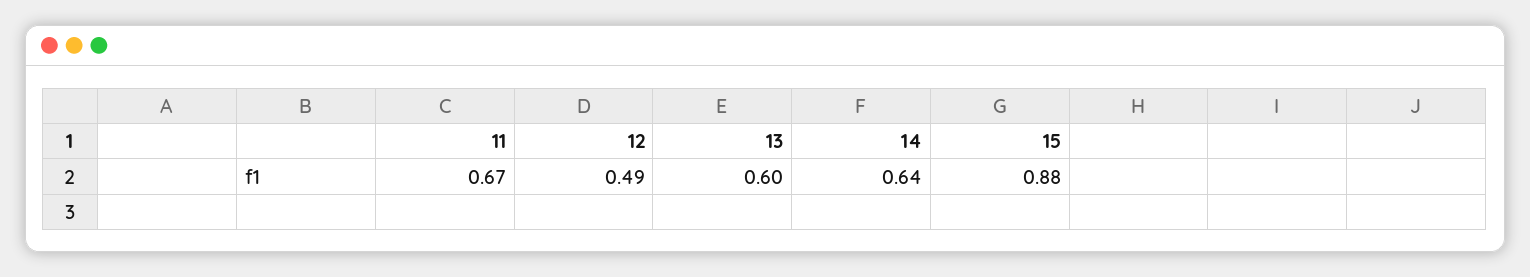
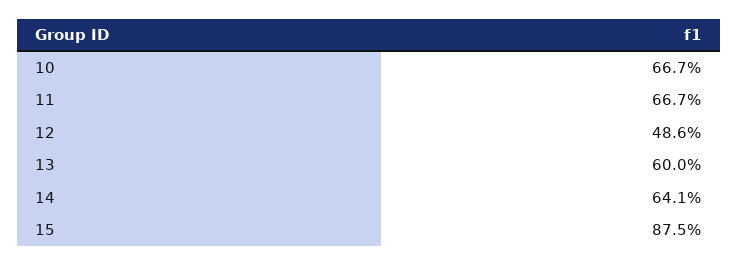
10: none -> 0.667

